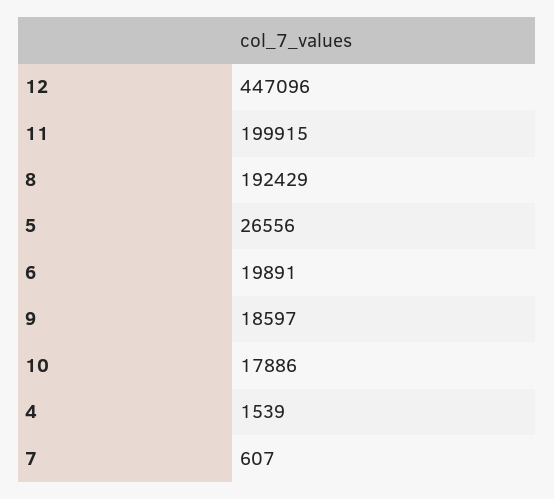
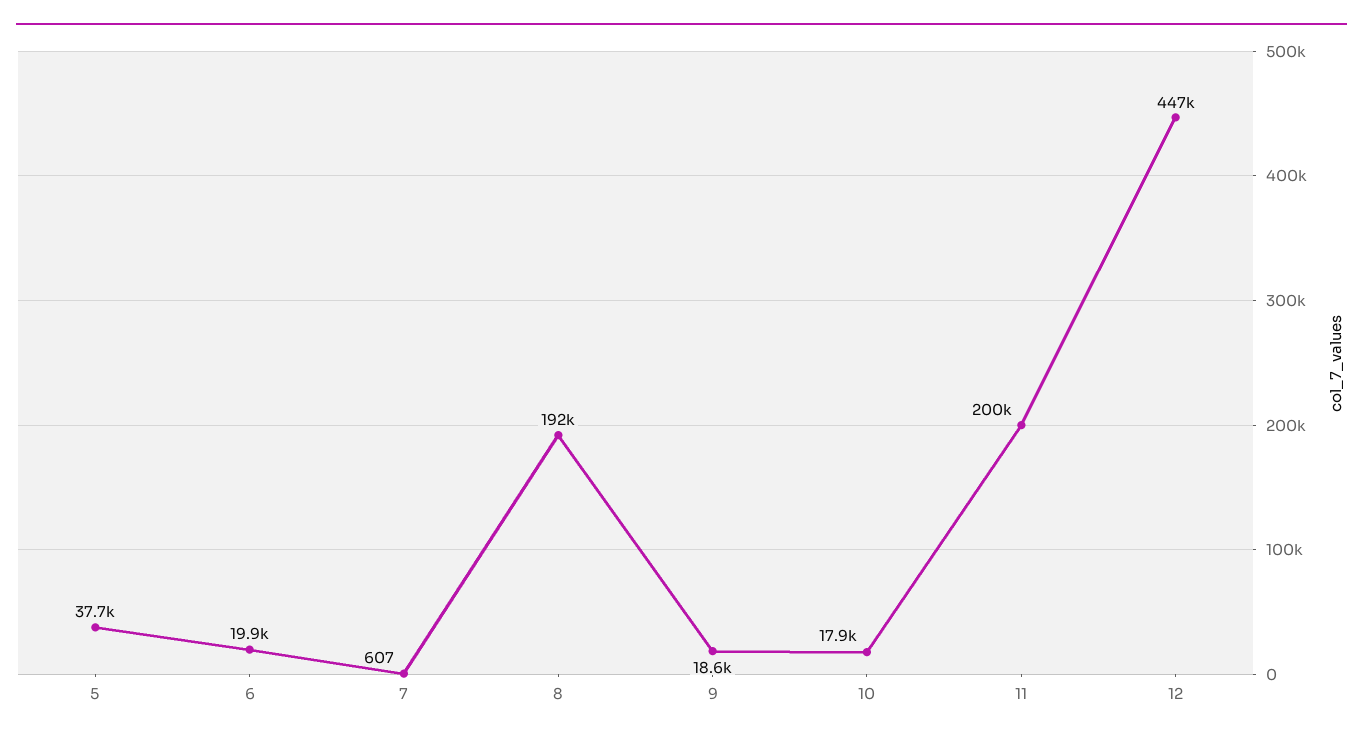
5: 26556 -> 37700
4: 1539 -> none

